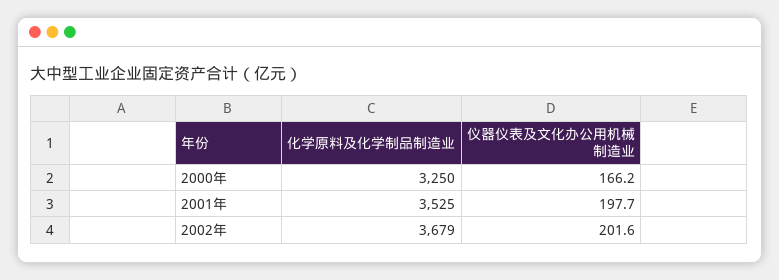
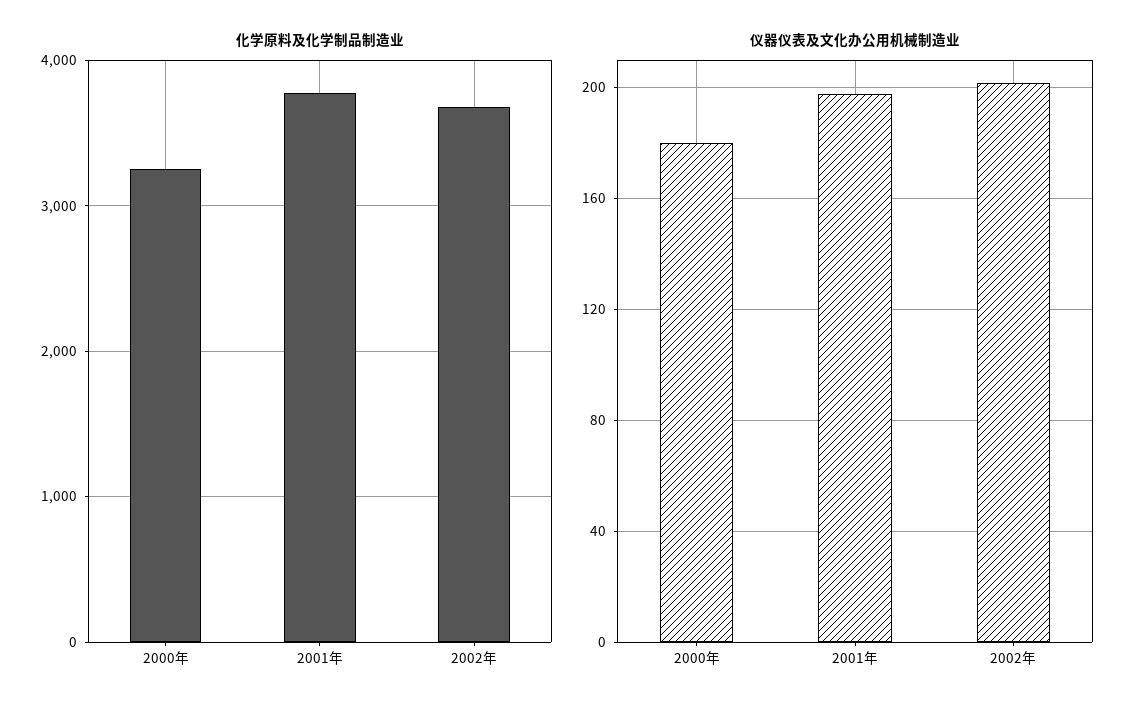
仪器仪表及文化办公用机械制造业, 2000年: 166.2 -> 180
化学原料及化学制品制造业, 2001年: 3525 -> 3800

